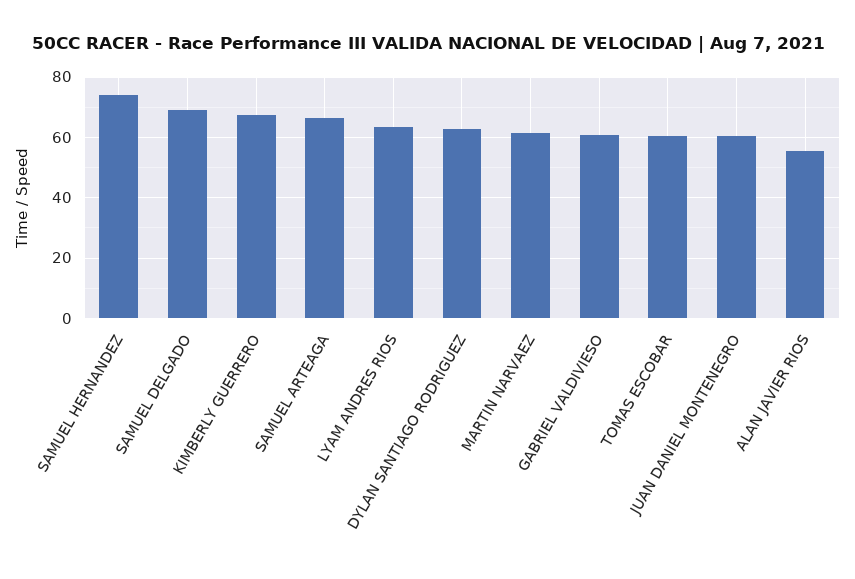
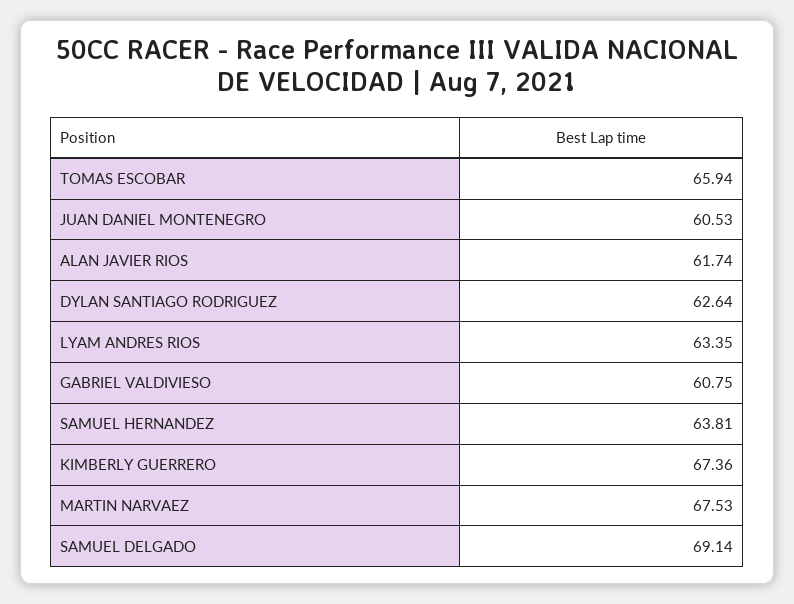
SAMUEL HERNANDEZ: 74 -> 63.81
SAMUEL ARTEAGA: 66 -> none
MARTIN NARVAEZ: 62 -> 67.53
TOMAS ESCOBAR: 60 -> 65.94
ALAN JAVIER RIOS: 56 -> 61.74

